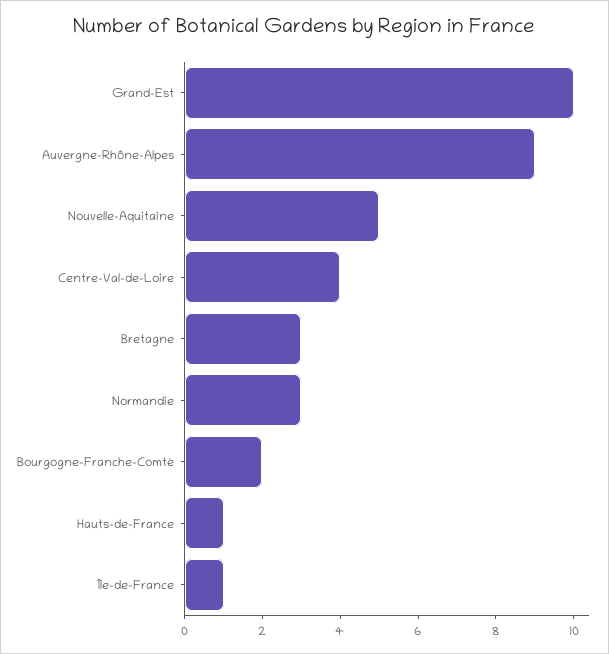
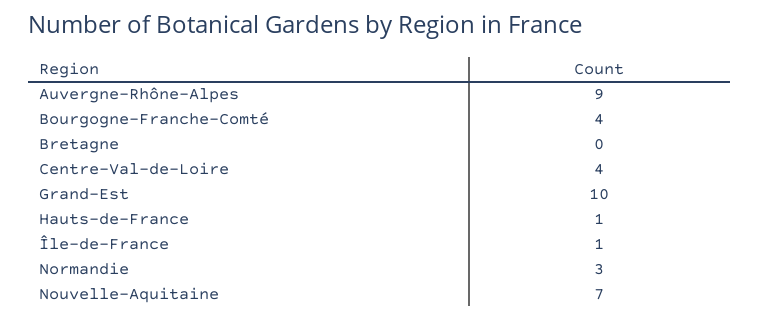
Nouvelle-Aquitaine: 5 -> 7
Bretagne: 3 -> 0
Bourgogne-Franche-Comté: 2 -> 4

